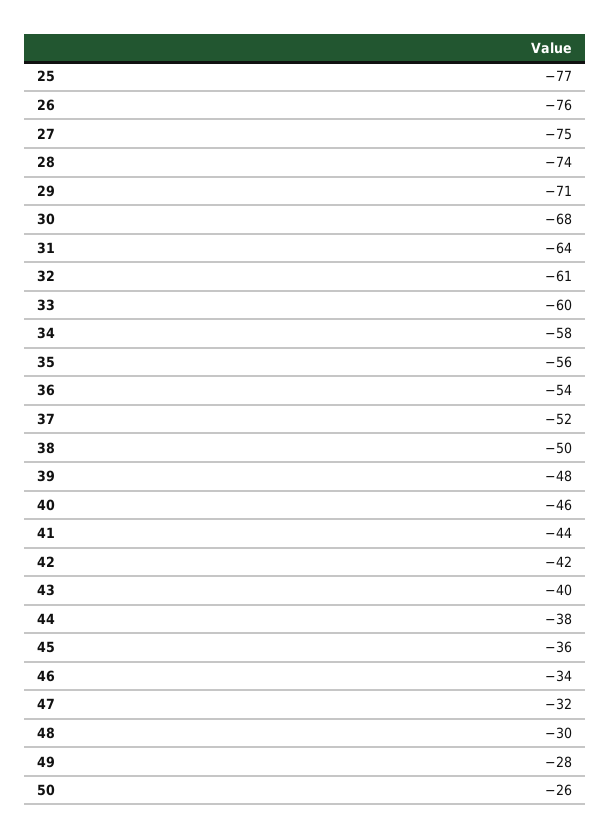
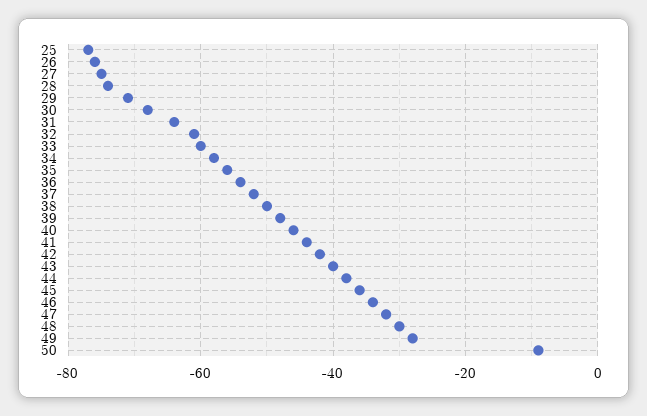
50: -26 -> -10

